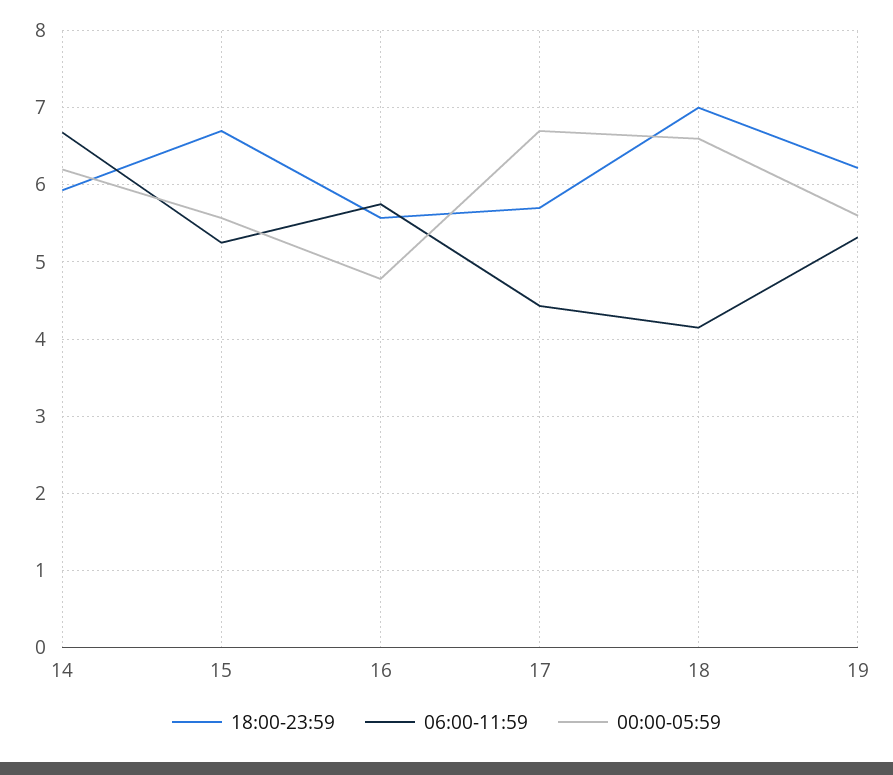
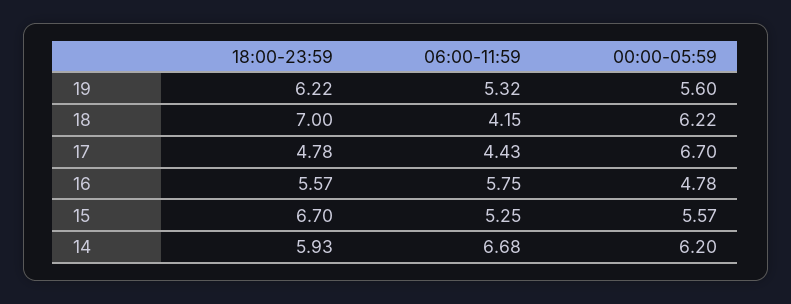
18:00-23:59, 17: 5.7 -> 4.78
00:00-05:59, 18: 6.6 -> 6.22

